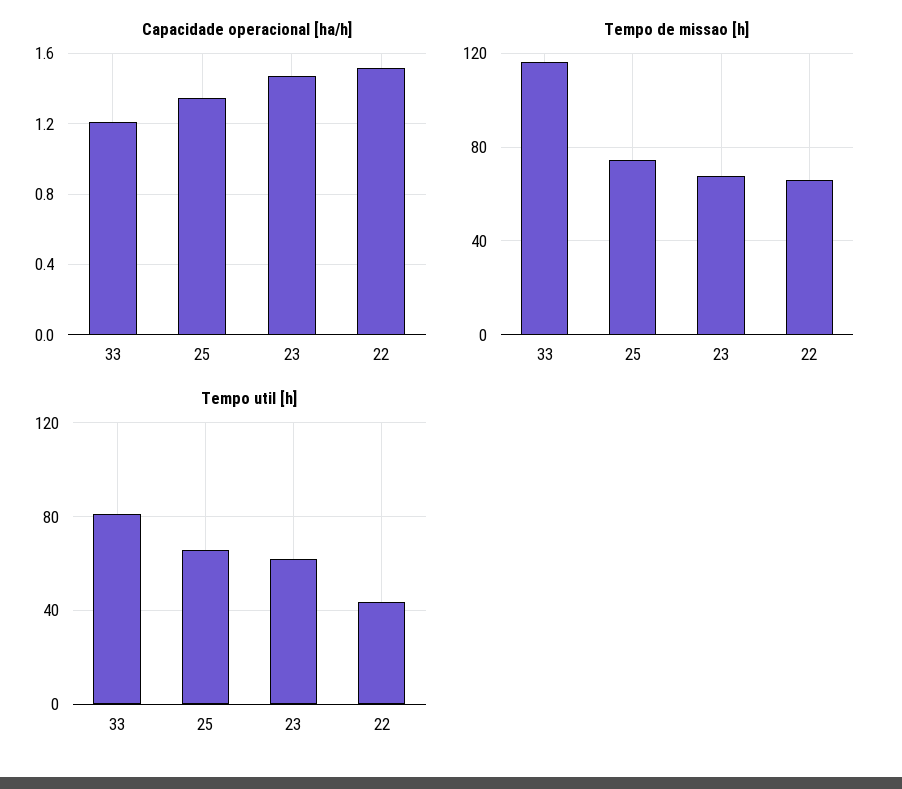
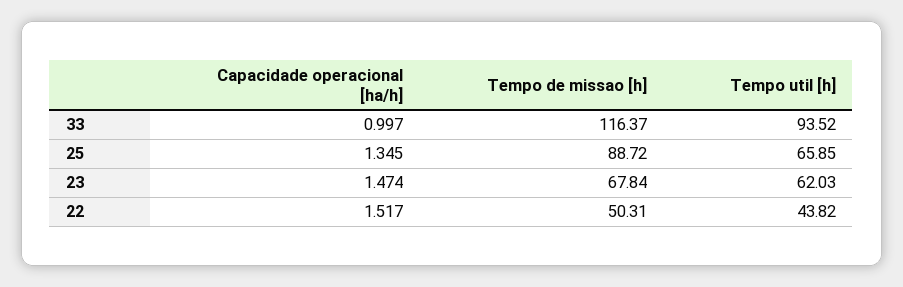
Capacidade operacional [ha/h], 33: 1.2 -> 0.997
Tempo de missao [h], 25: 75 -> 88.72
Tempo de missao [h], 22: 65 -> 50.31
Tempo util [h], 33: 80 -> 93.52

